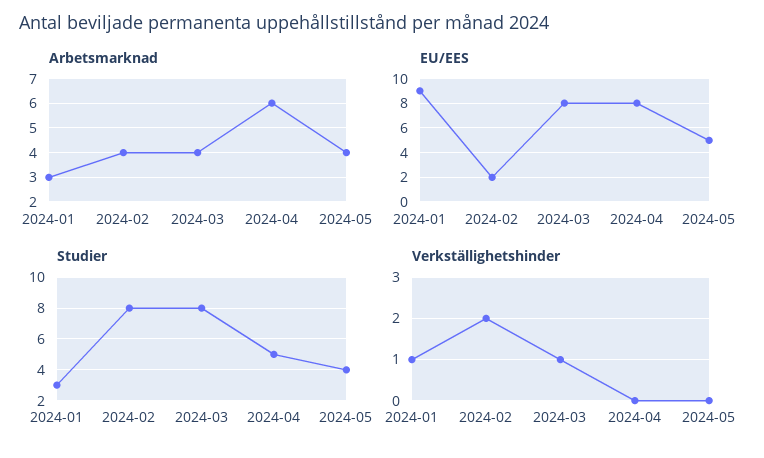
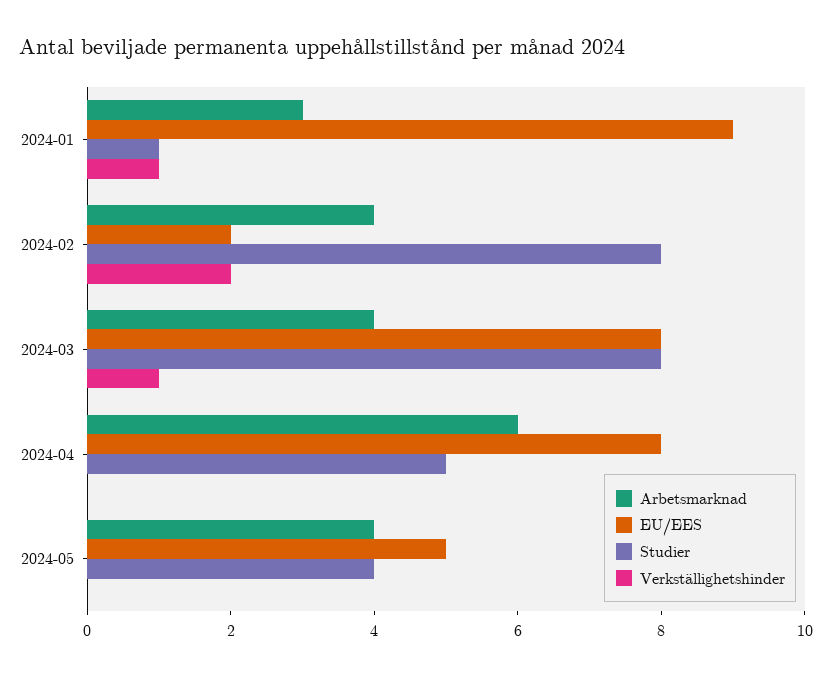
Studier, 2024-01: 3 -> 1

